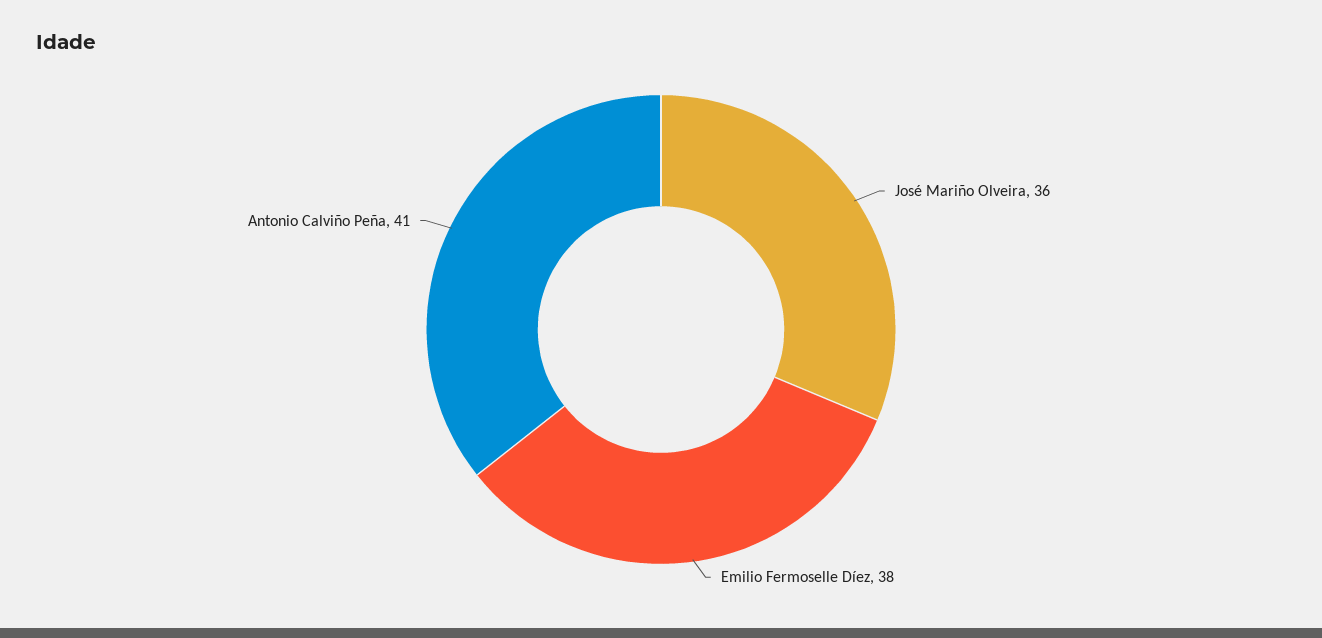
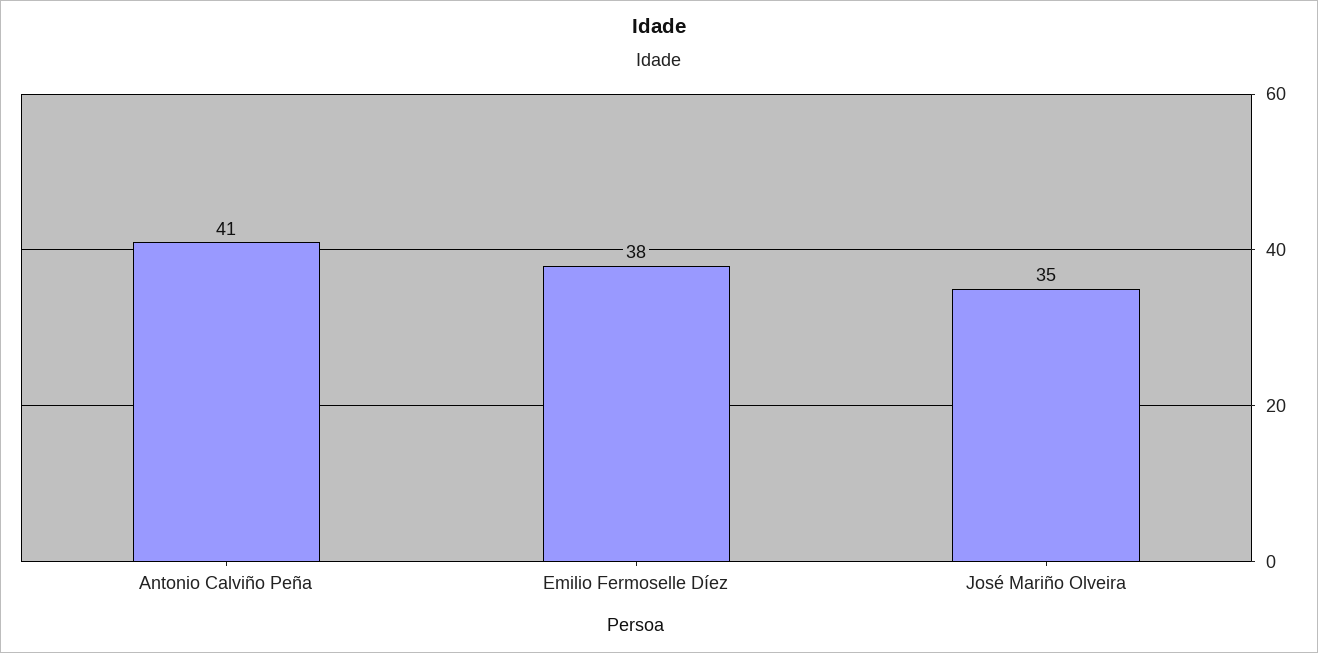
José Mariño Olveira: 36 -> 35

